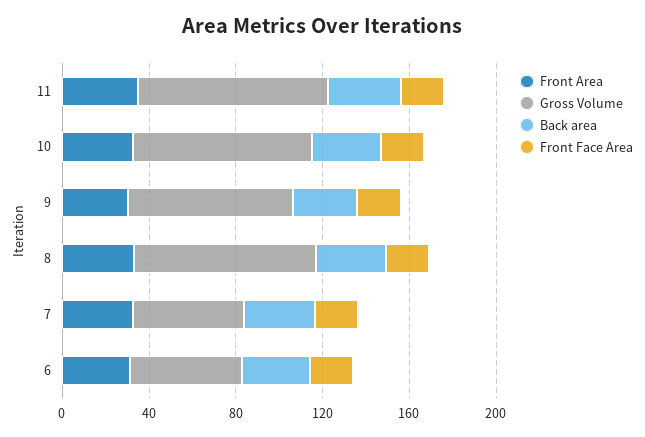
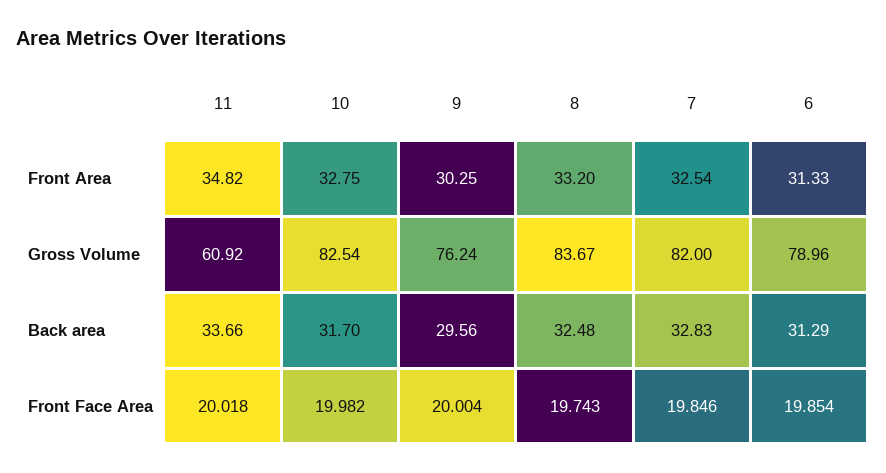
Gross Volume, 11: 90 -> 60.92
Gross Volume, 7: 50 -> 82
Gross Volume, 6: 50 -> 78.96

